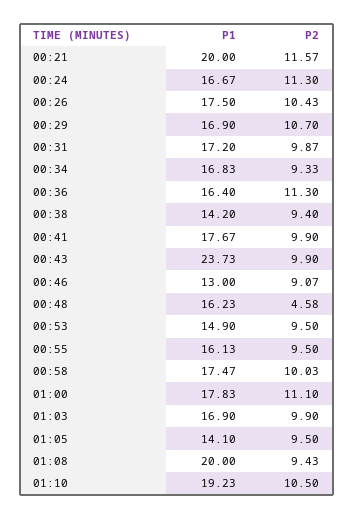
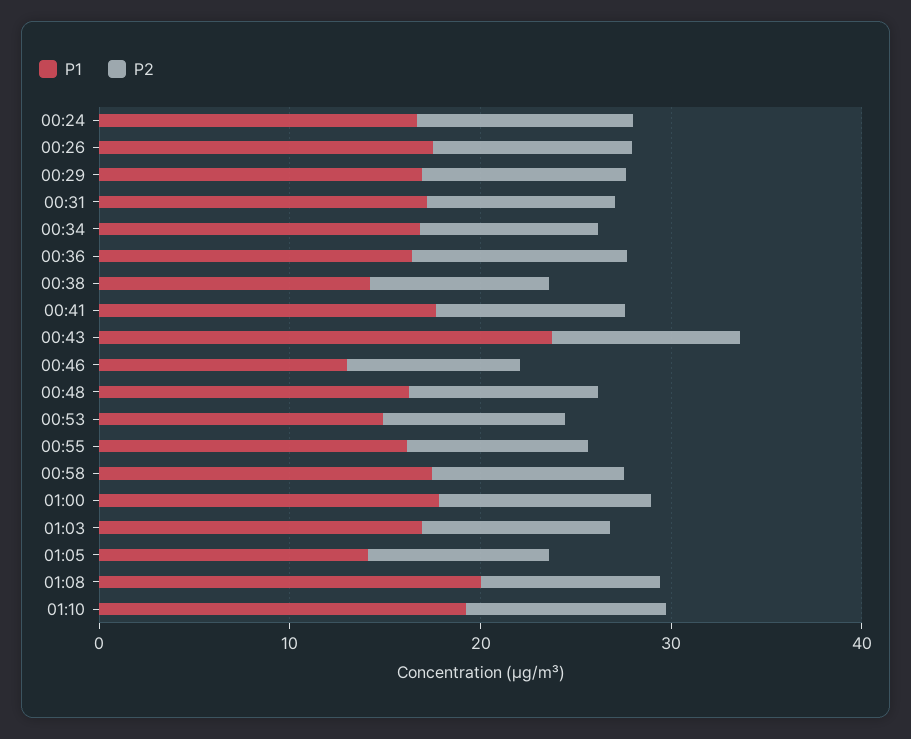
P1, 00:21: 20 -> none
P2, 00:21: 11.57 -> none
P2, 00:48: 4.58 -> 10

